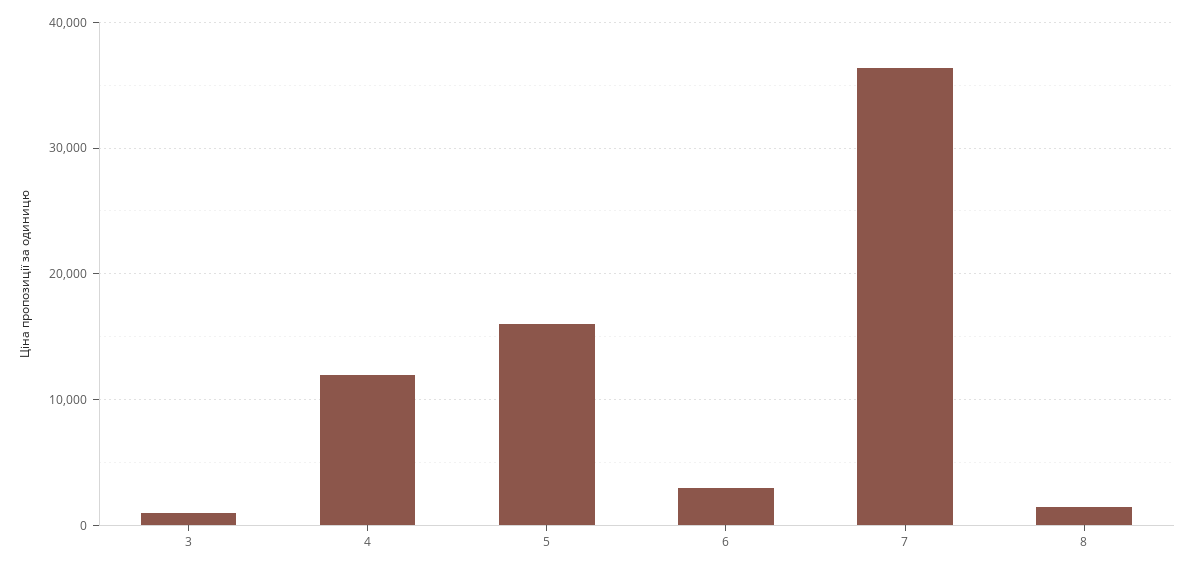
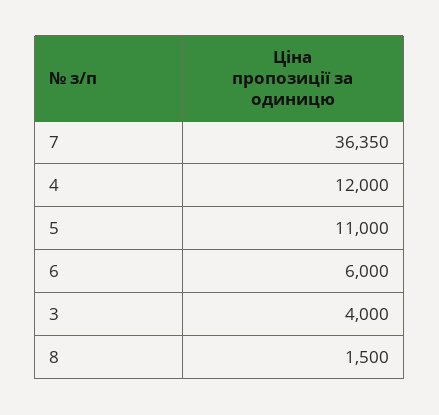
3: 1000 -> 4000
5: 16000 -> 11000
6: 3000 -> 6000

